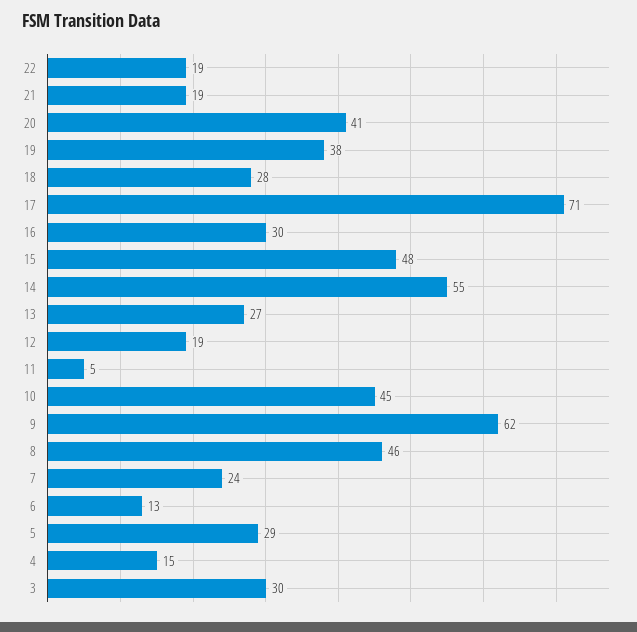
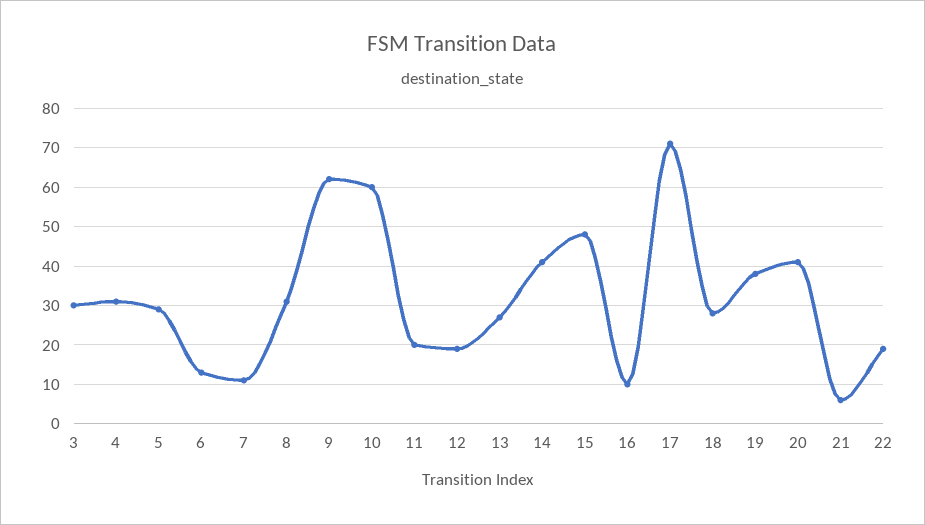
21: 19 -> 5
16: 30 -> 10
14: 55 -> 40
11: 5 -> 20
10: 45 -> 60
8: 46 -> 30
7: 24 -> 10
4: 15 -> 30

